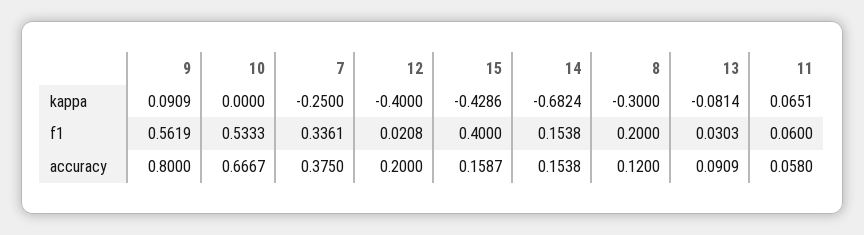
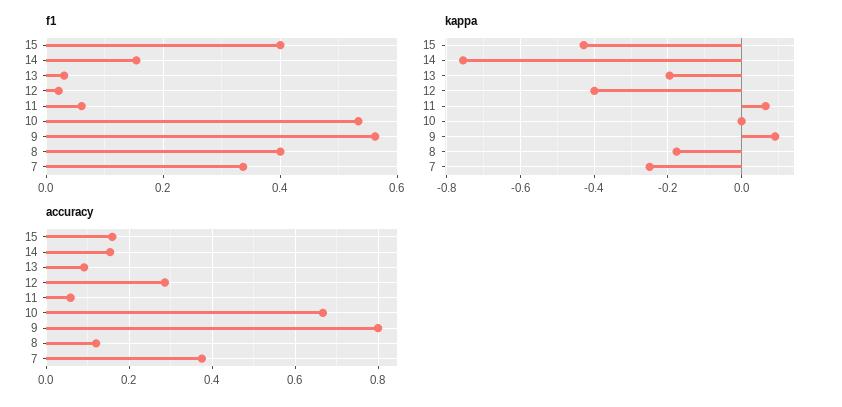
kappa, 14: -0.6824 -> -0.76
kappa, 8: -0.3 -> -0.18
kappa, 13: -0.0814 -> -0.2
f1, 8: 0.2 -> 0.4
accuracy, 12: 0.2 -> 0.28

